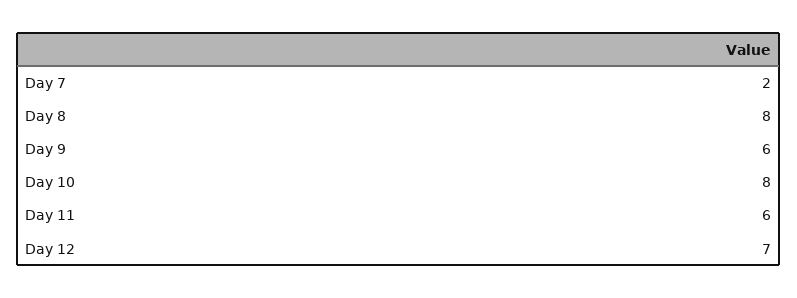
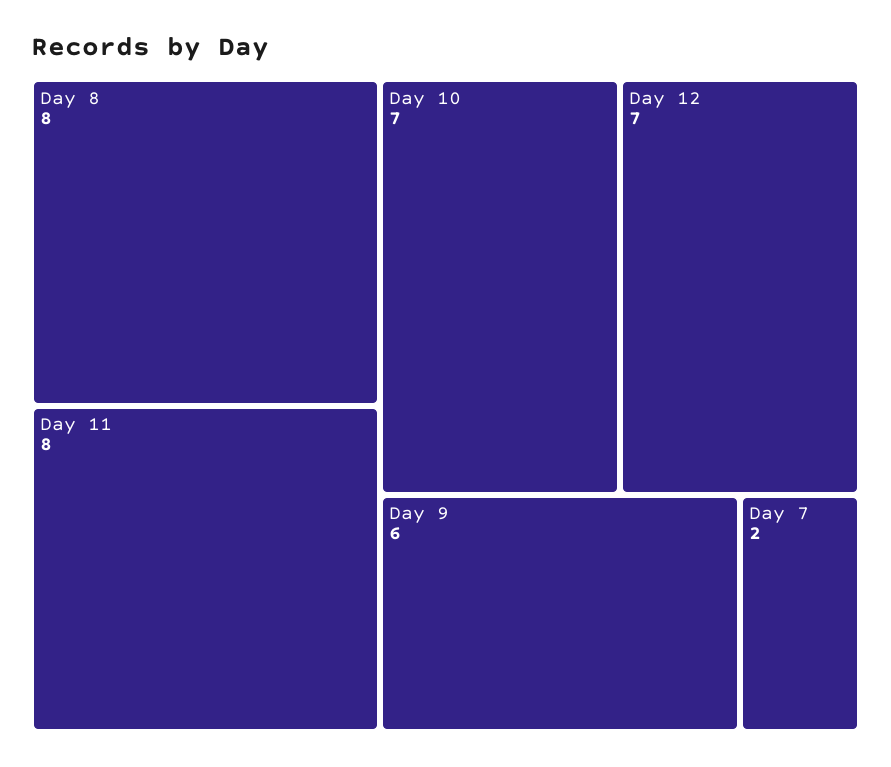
Day 10: 8 -> 7
Day 11: 6 -> 8

